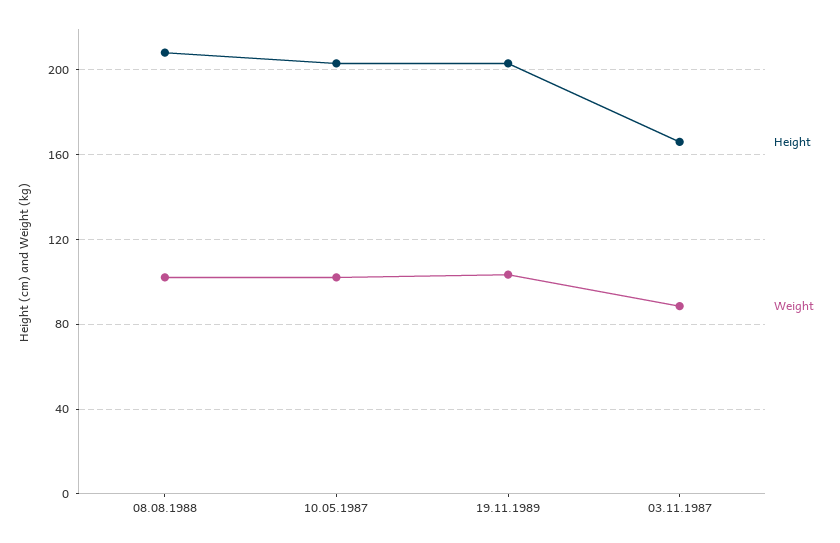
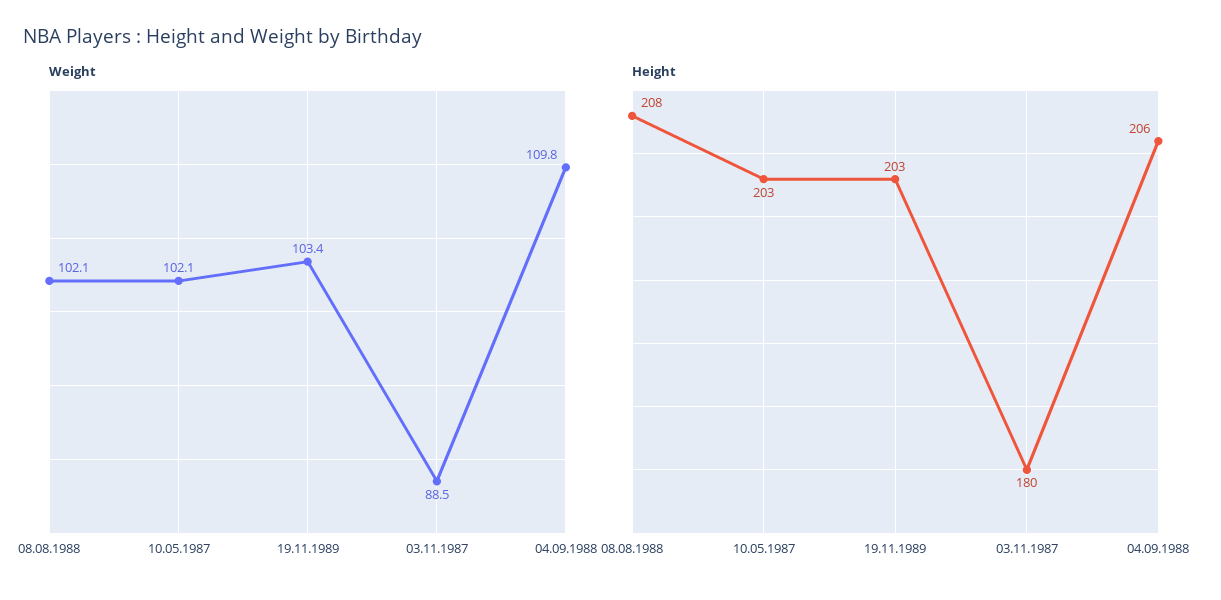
Height, 03.11.1987: 165 -> 180
Weight, 04.09.1988: none -> 109.8
Height, 04.09.1988: none -> 206

